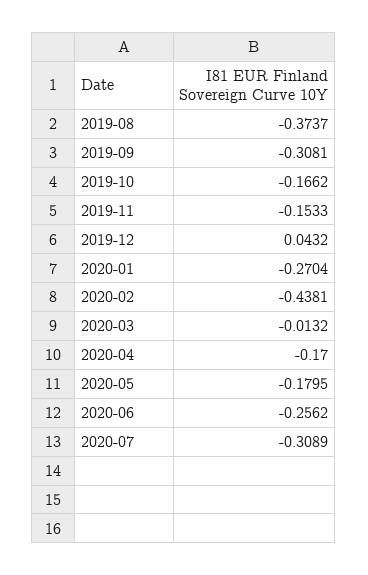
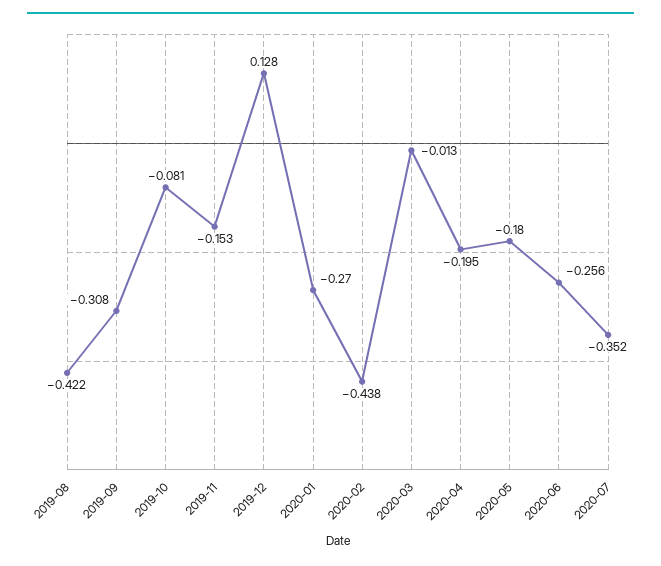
2019-08: -0.3737 -> -0.422
2019-10: -0.1662 -> -0.081
2019-12: 0.0432 -> 0.128
2020-04: -0.17 -> -0.195
2020-07: -0.3089 -> -0.352

